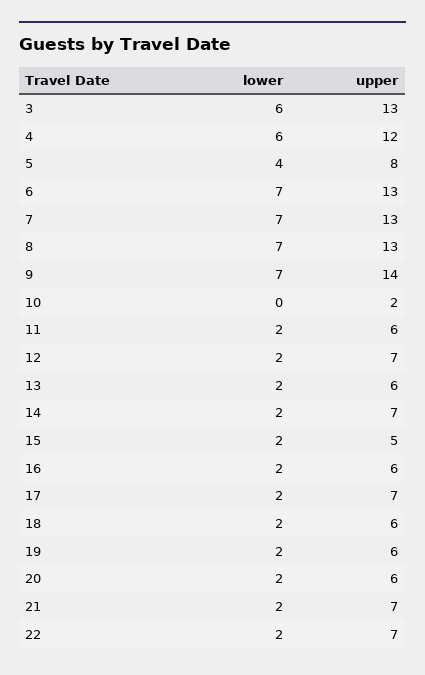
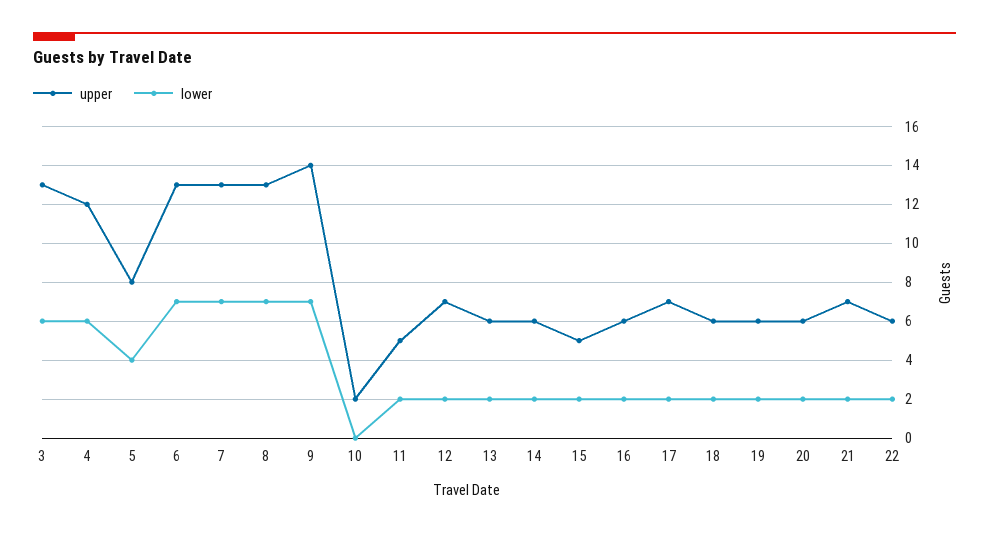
upper, 11: 6 -> 5
upper, 14: 7 -> 6
upper, 22: 7 -> 6

